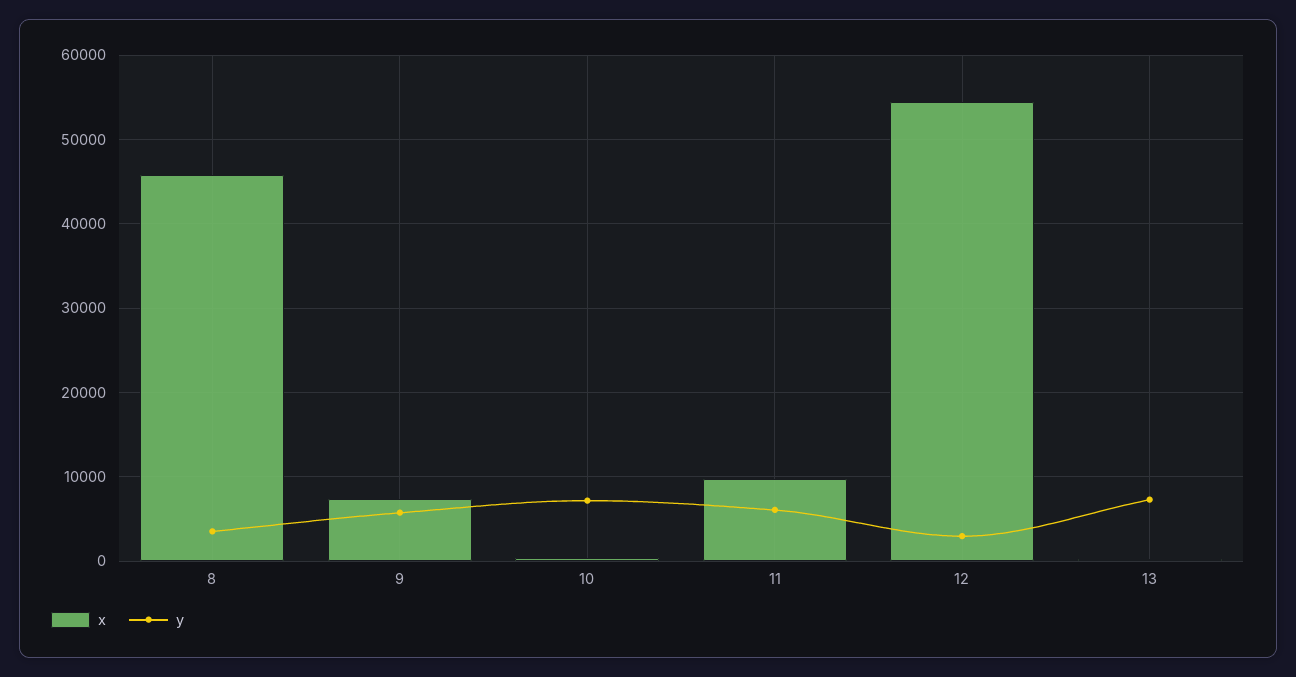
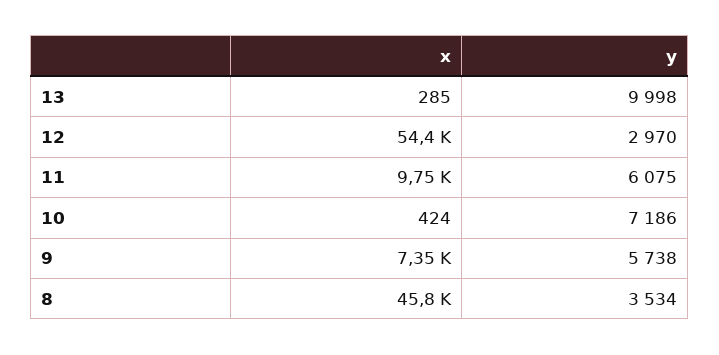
y, 13: 7000 -> 9998

